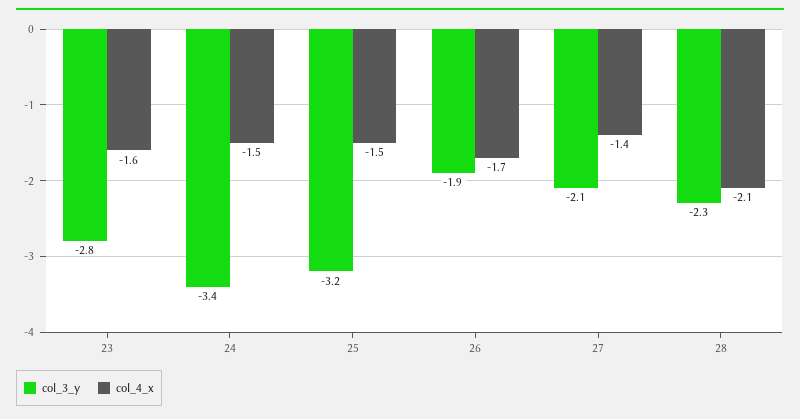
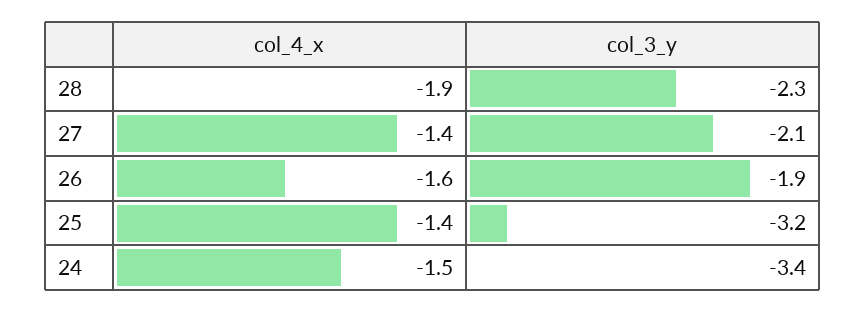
col_3_y, 23: -2.8 -> none
col_4_x, 23: -1.6 -> none
col_4_x, 25: -1.5 -> -1.4
col_4_x, 26: -1.7 -> -1.6
col_4_x, 28: -2.1 -> -1.9

